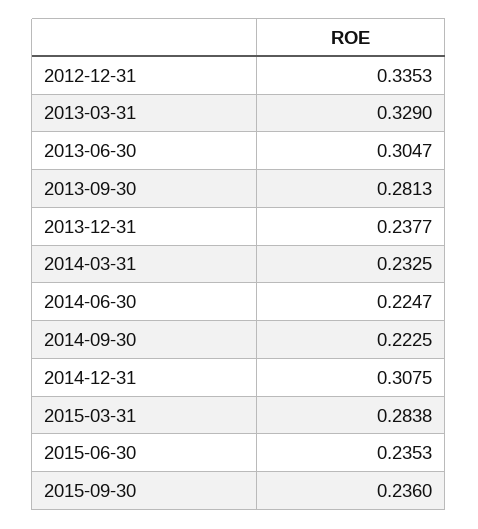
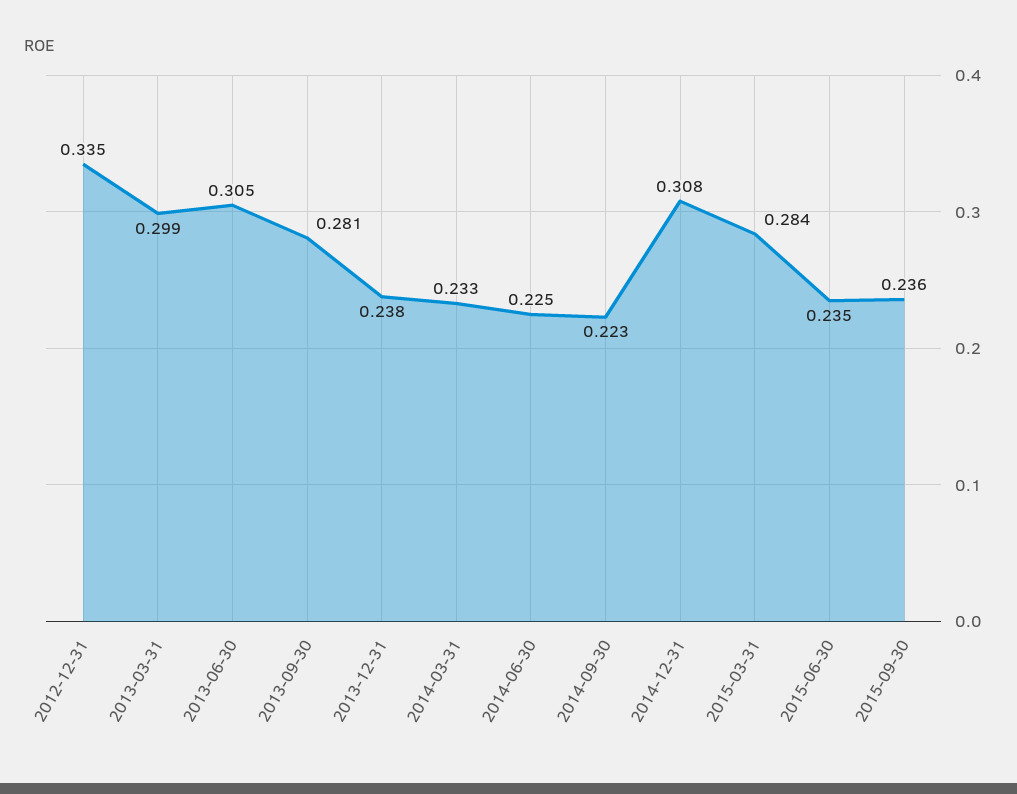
2013-03-31: 0.329 -> 0.299

